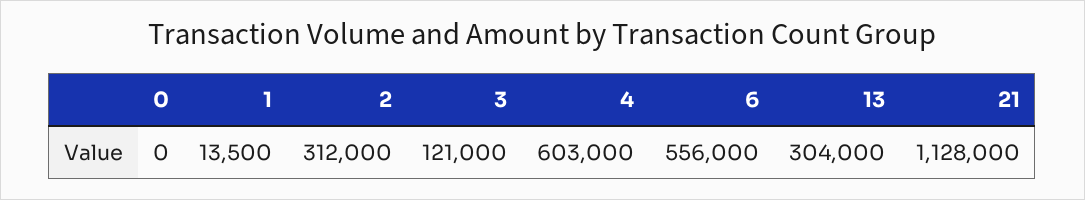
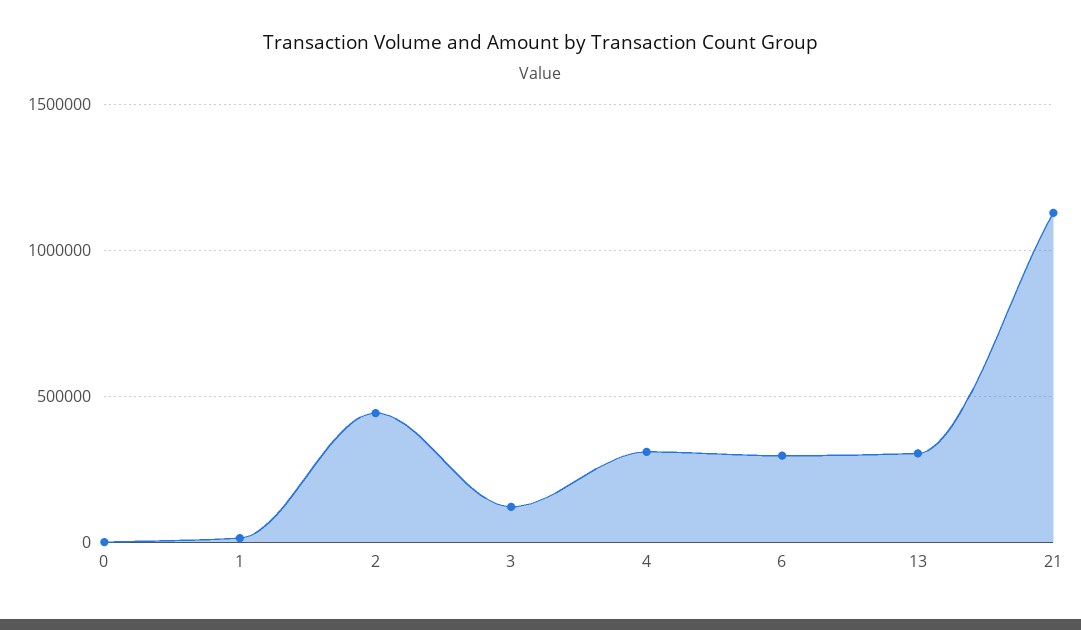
2: 312000 -> 450000
4: 603000 -> 300000
6: 556000 -> 300000

